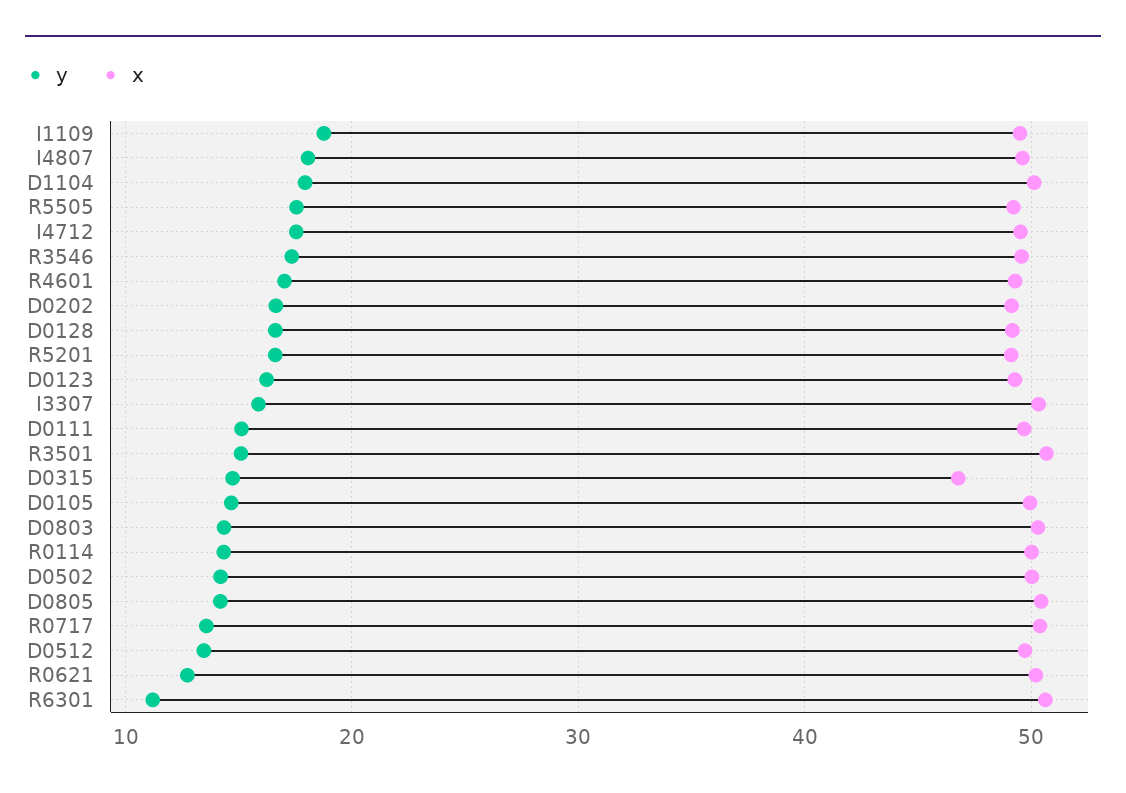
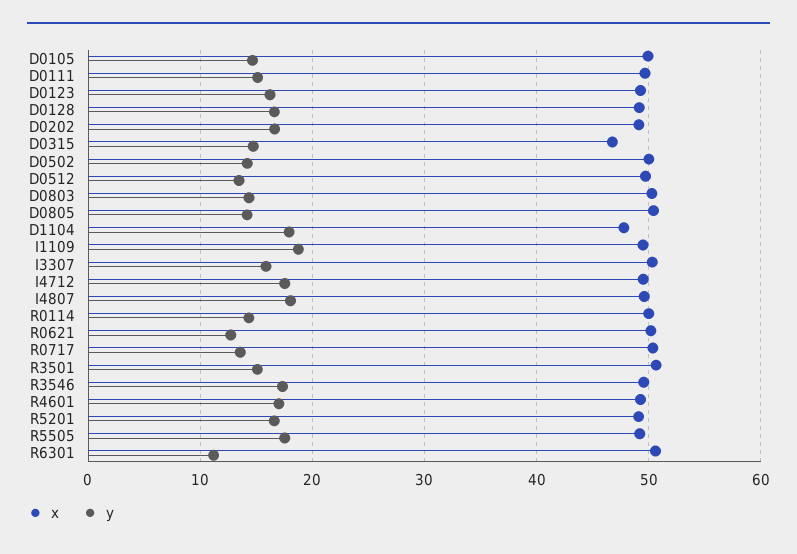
x, D1104: 50 -> 48

